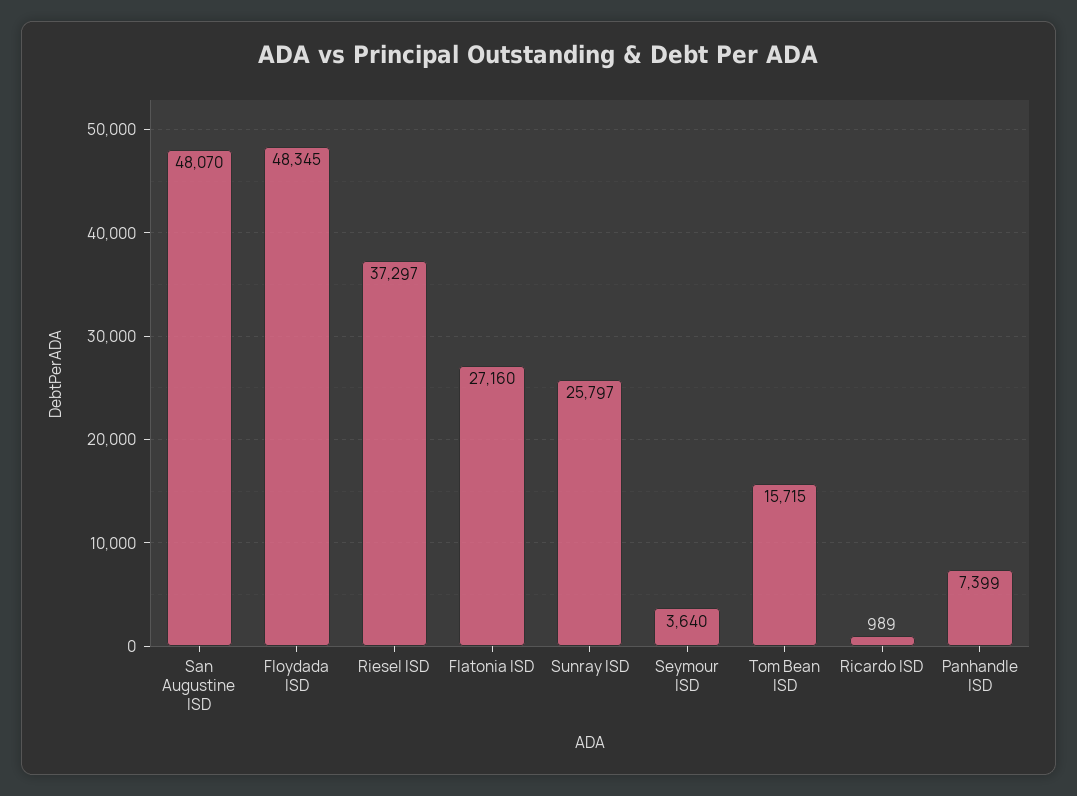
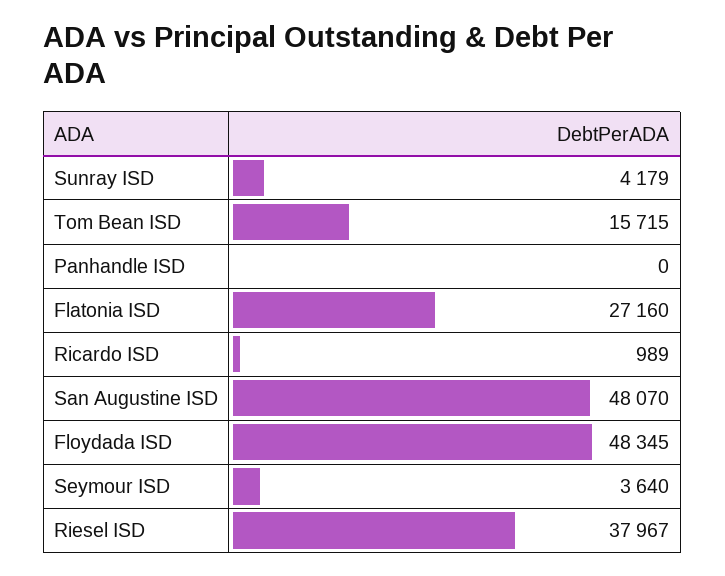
Riesel ISD: 37297 -> 37967
Sunray ISD: 25797 -> 4179
Panhandle ISD: 7399 -> 0

